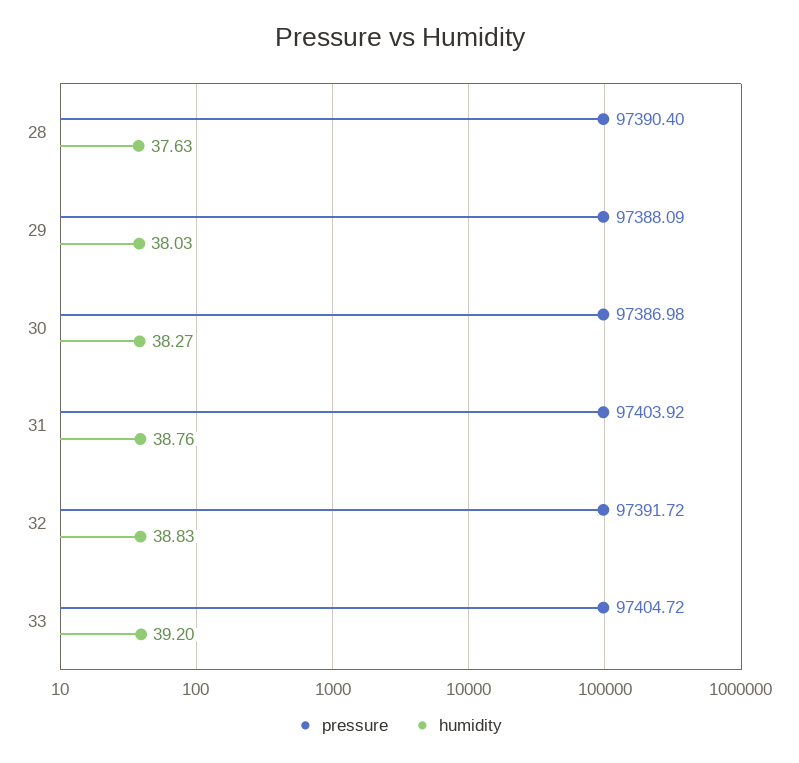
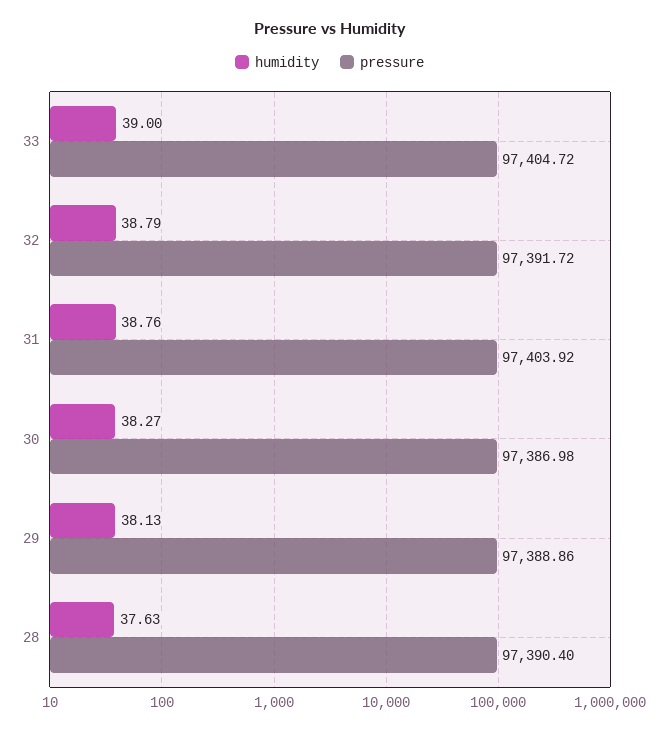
pressure, 29: 97388.09 -> 97388.86
humidity, 29: 38.03 -> 38.13
humidity, 32: 38.83 -> 38.79
humidity, 33: 39.2 -> 39

